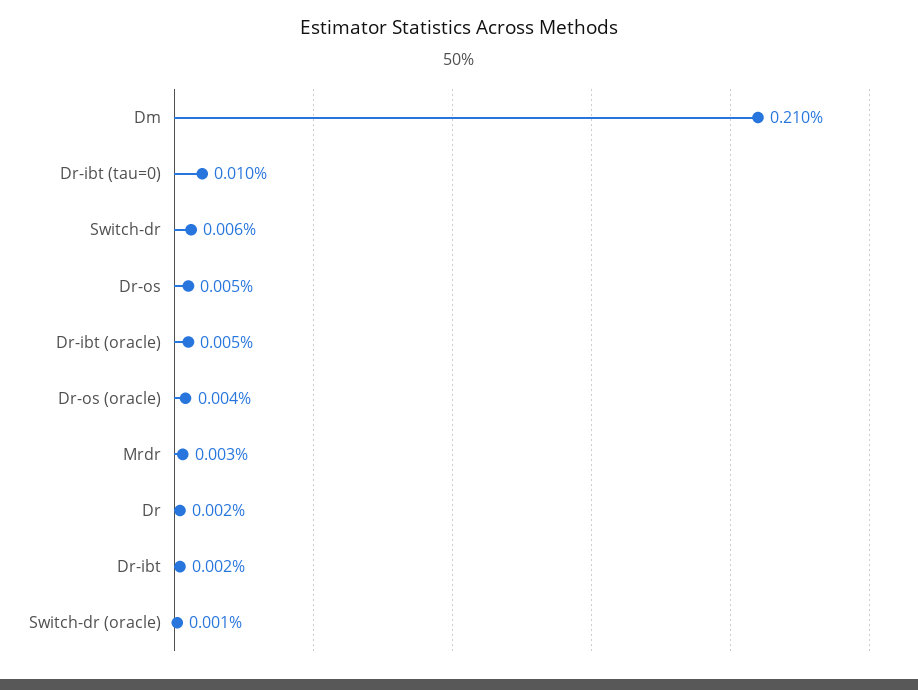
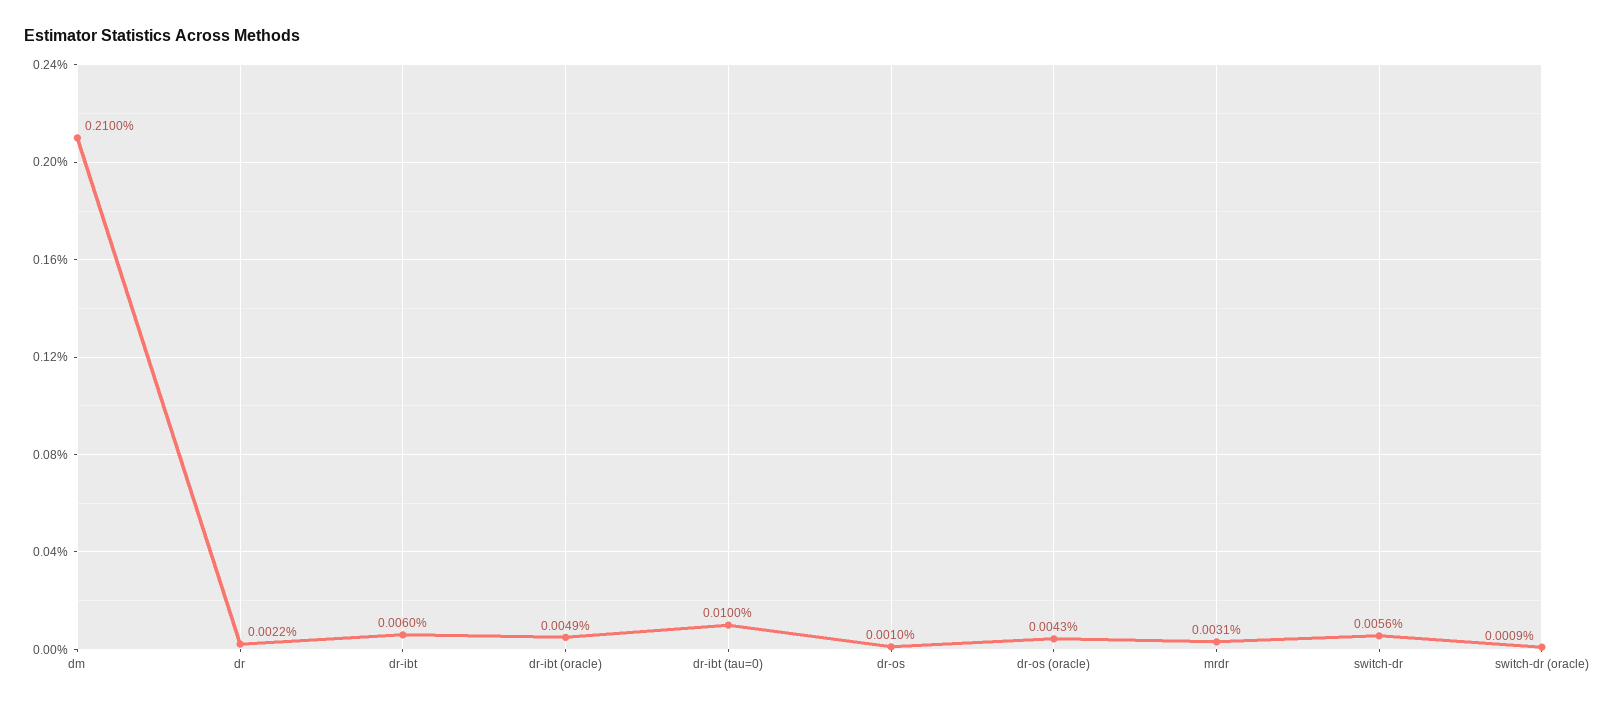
Dr-os: 0.005 -> 0.001
Dr-ibt: 0.002 -> 0.006

